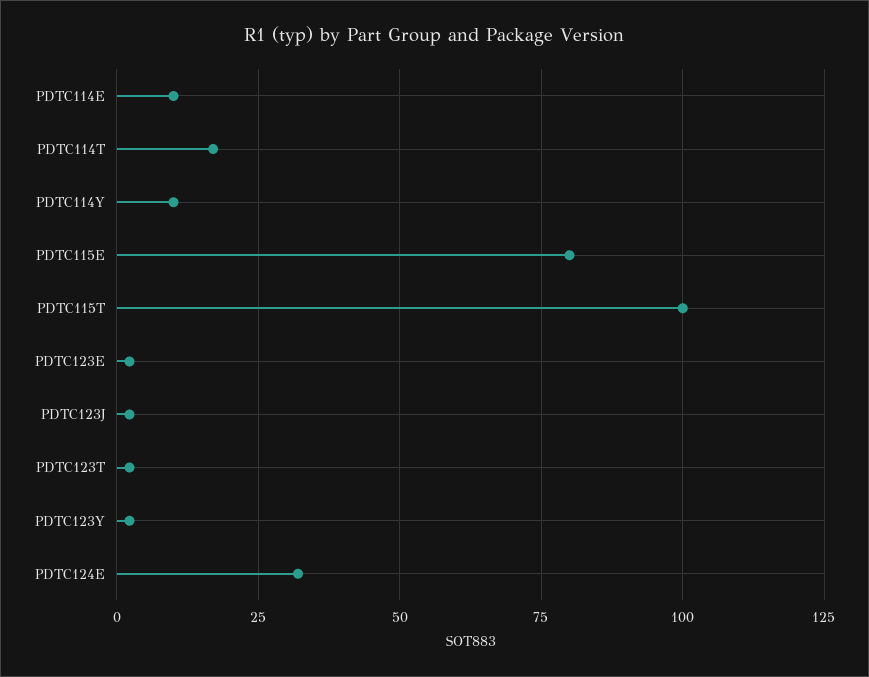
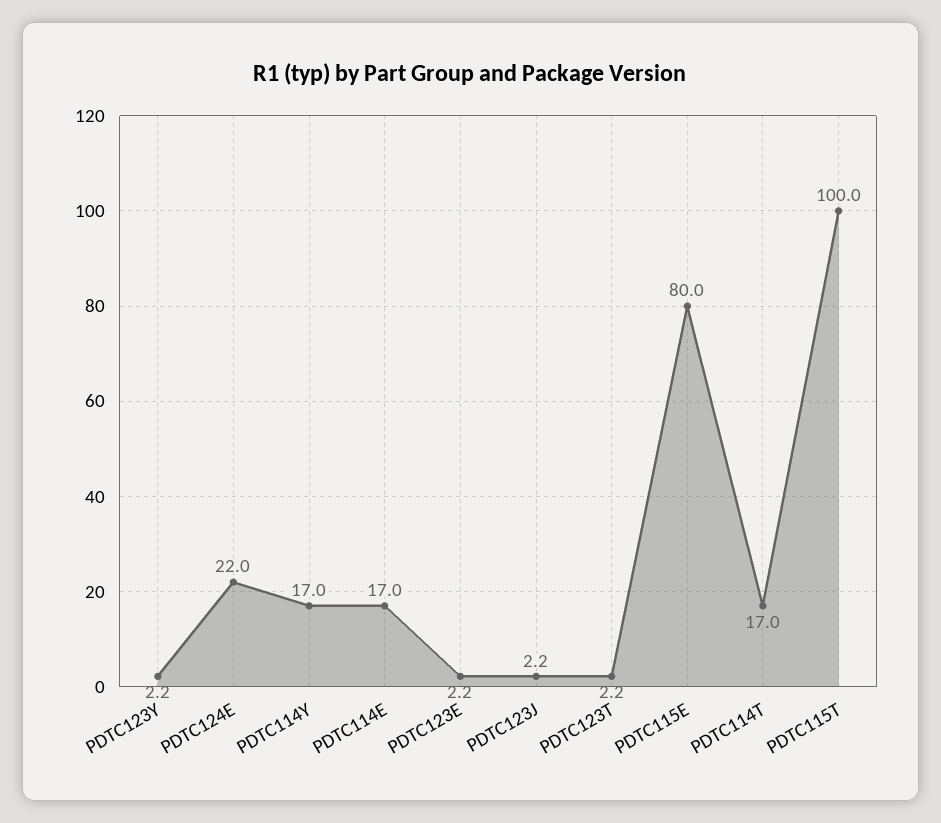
PDTC114E: 10 -> 17
PDTC114Y: 10 -> 17
PDTC124E: 32.5 -> 22

